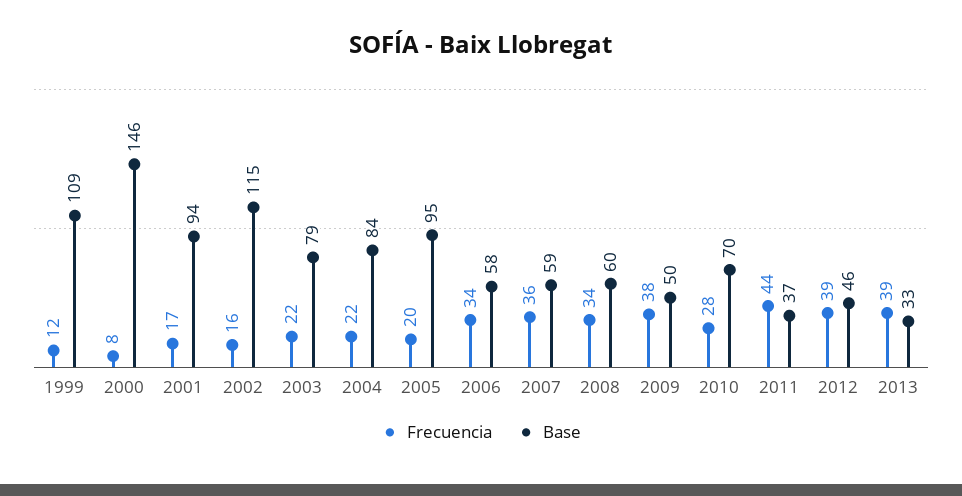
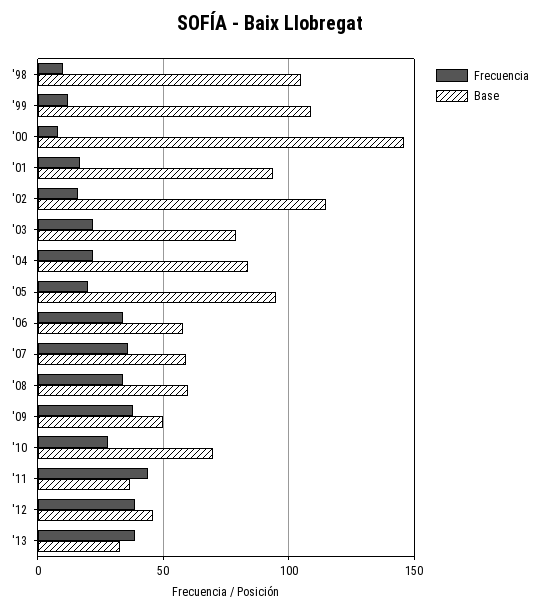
Frecuencia, '98: none -> 10
Base, '98: none -> 105

